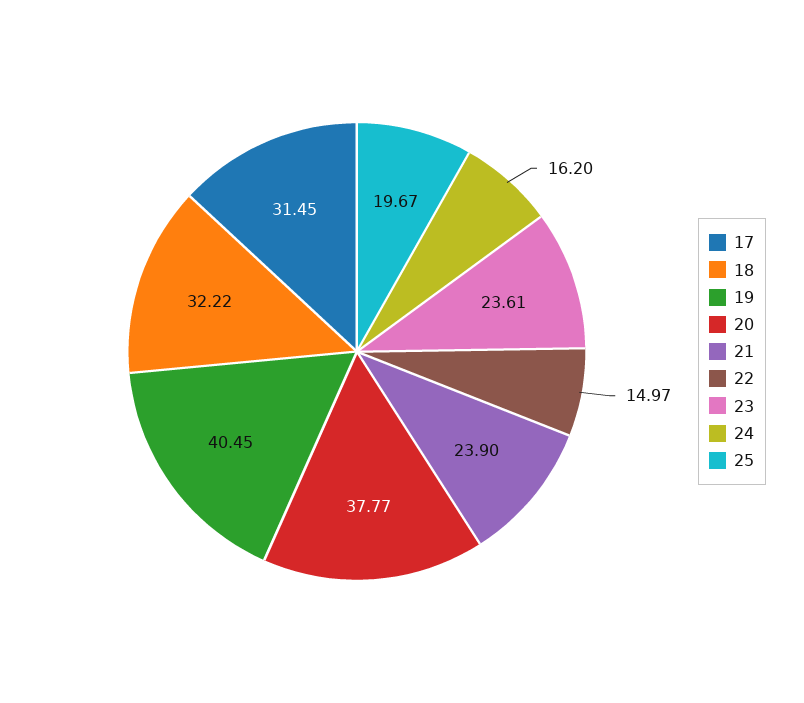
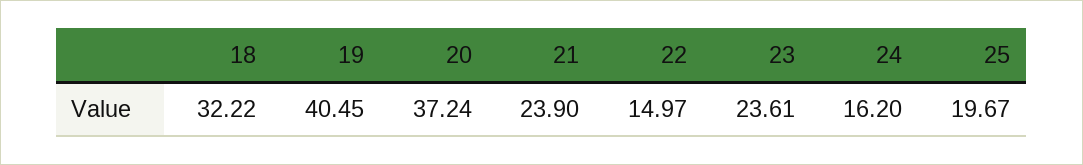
17: 31.45 -> none
20: 37.77 -> 37.24

